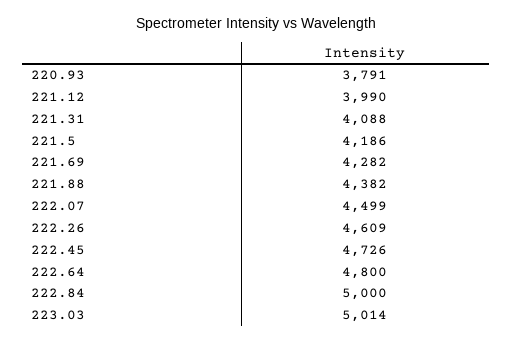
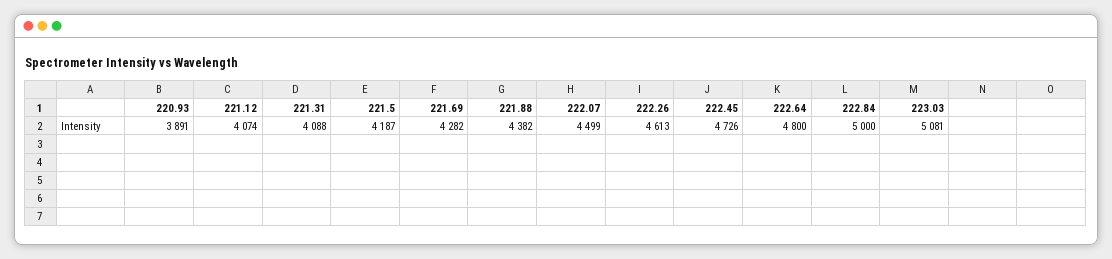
220.93: 3791 -> 3891
221.12: 3990 -> 4074
221.5: 4186 -> 4187
222.26: 4609 -> 4613
223.03: 5014 -> 5081

